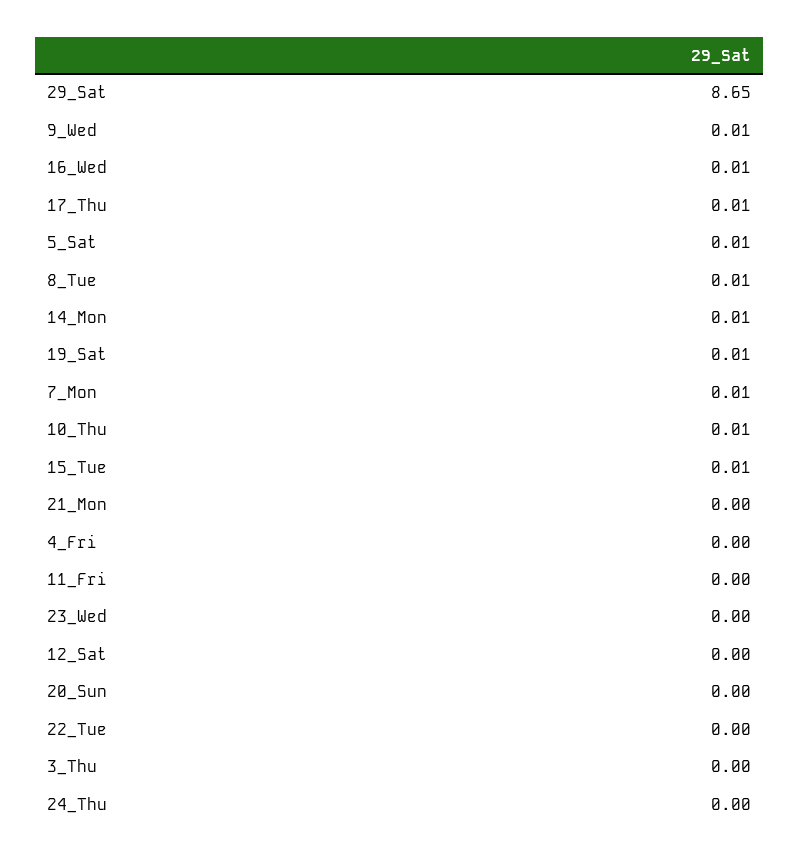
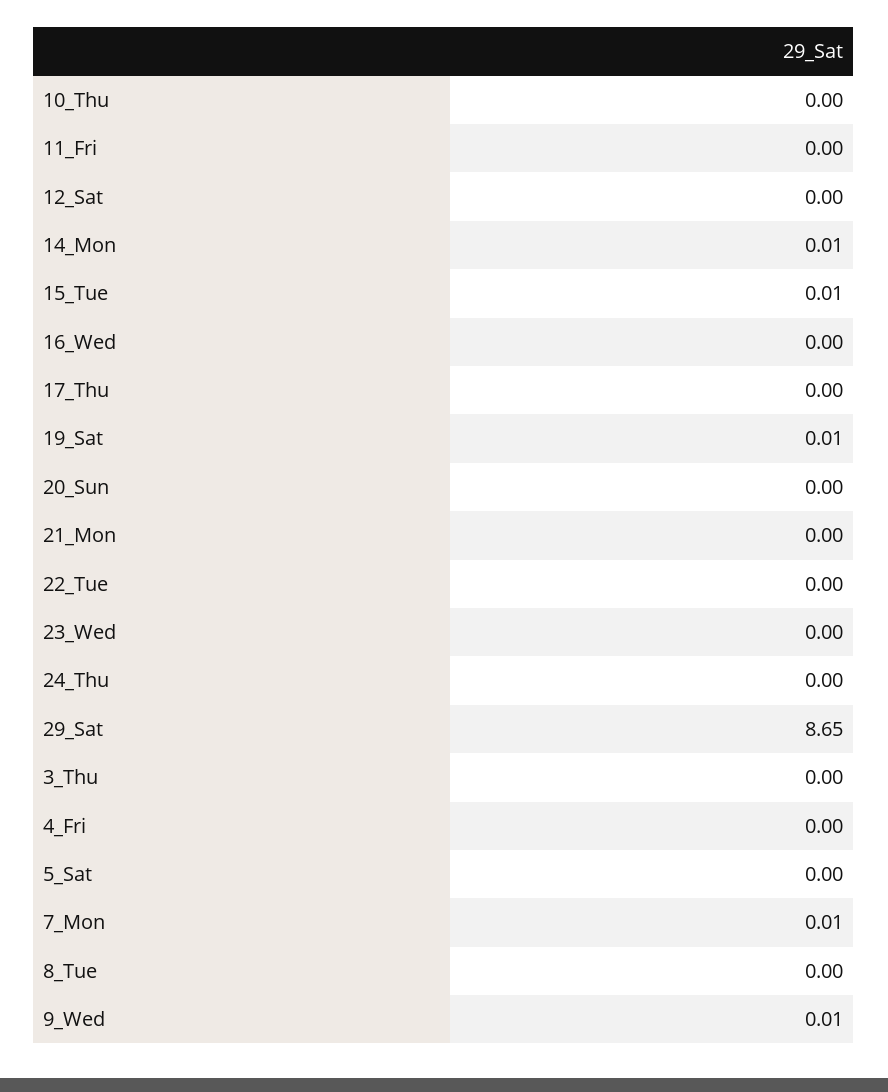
16_Wed: 0.01 -> 0
17_Thu: 0.01 -> 0
5_Sat: 0.01 -> 0
8_Tue: 0.01 -> 0
10_Thu: 0.01 -> 0

